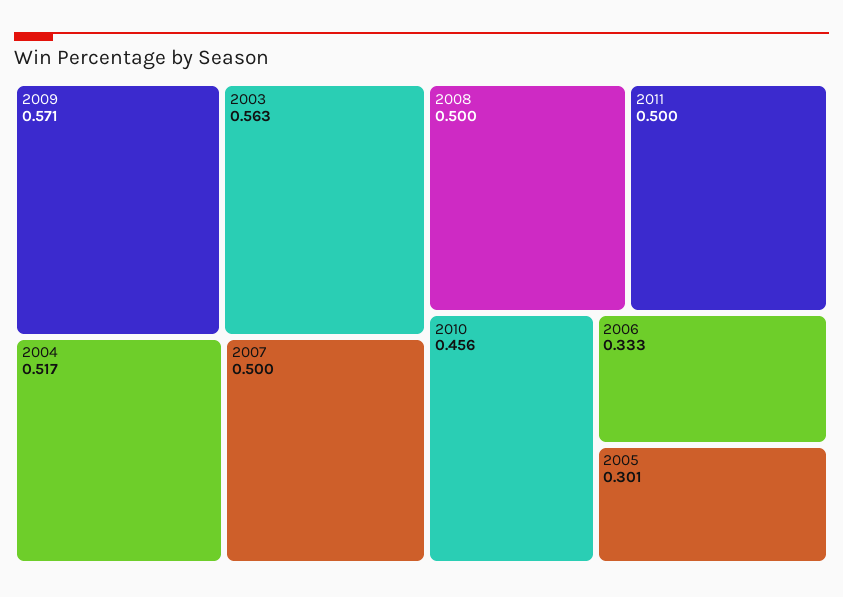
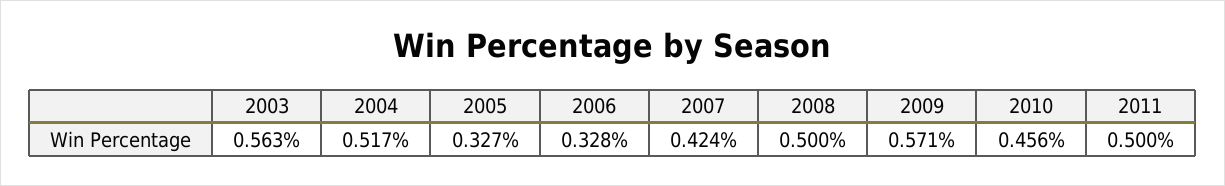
2007: 0.5 -> 0.424
2006: 0.333 -> 0.328
2005: 0.301 -> 0.327

